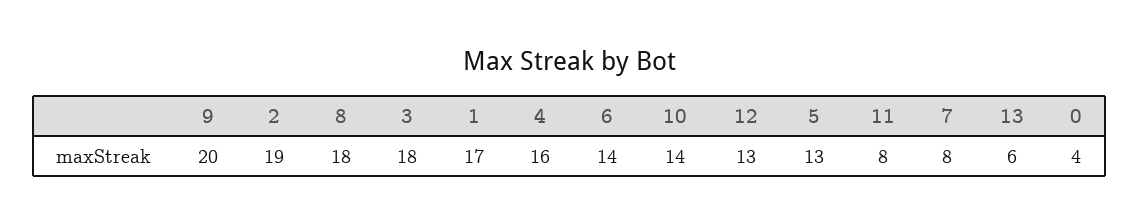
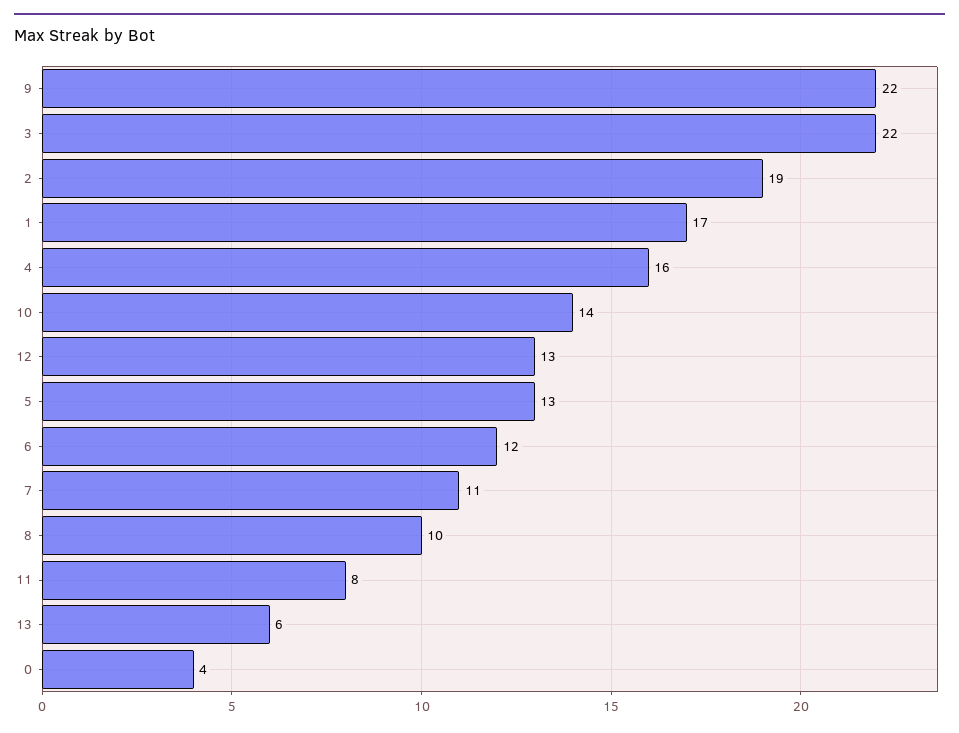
9: 20 -> 22
8: 18 -> 10
3: 18 -> 22
6: 14 -> 12
7: 8 -> 11

